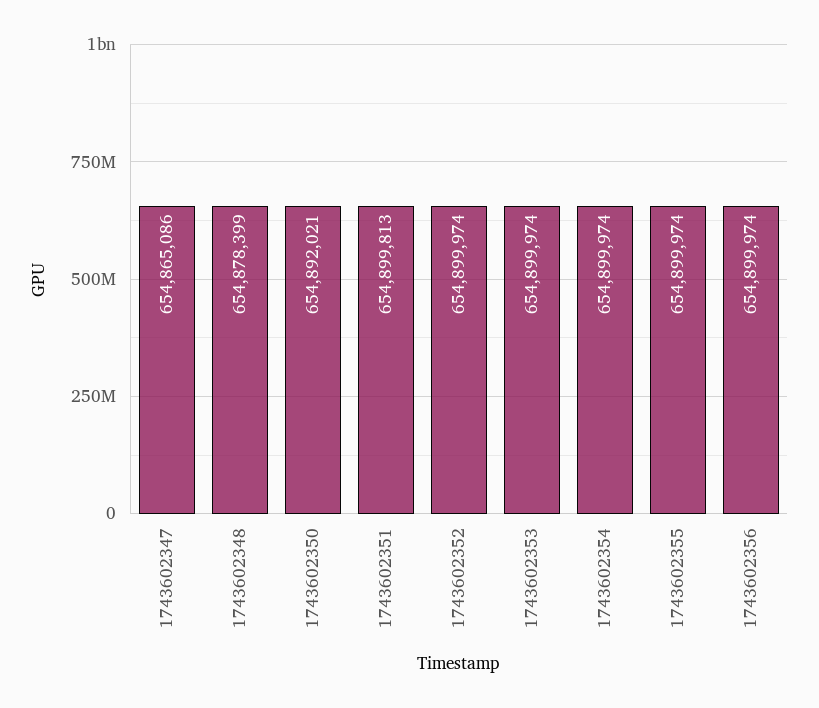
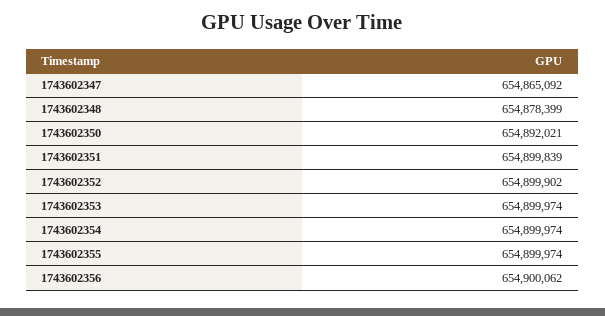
1743602347: 654865086 -> 654865092
1743602351: 654899813 -> 654899839
1743602352: 654899974 -> 654899902
1743602356: 654899974 -> 654900062

